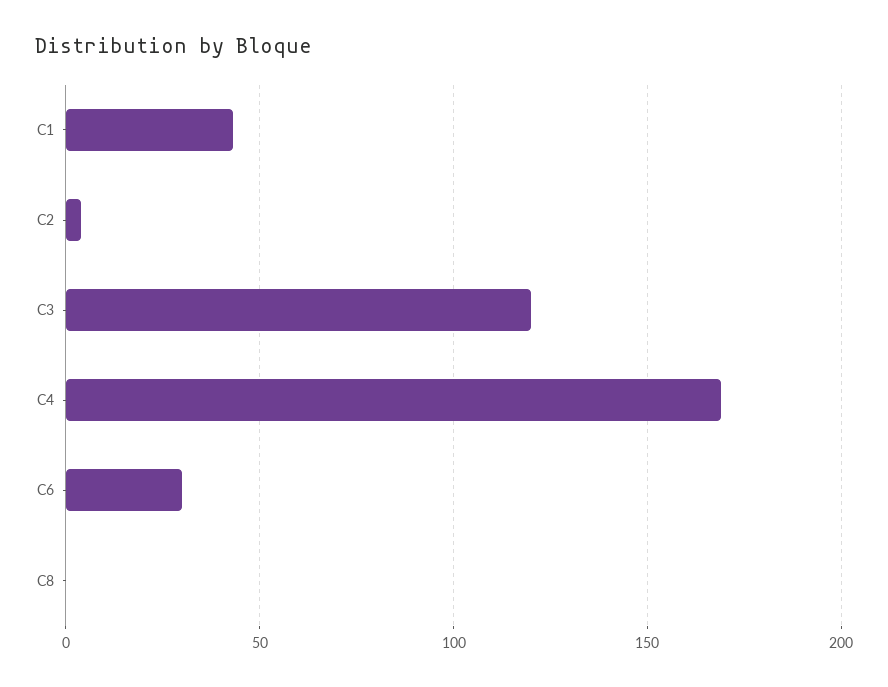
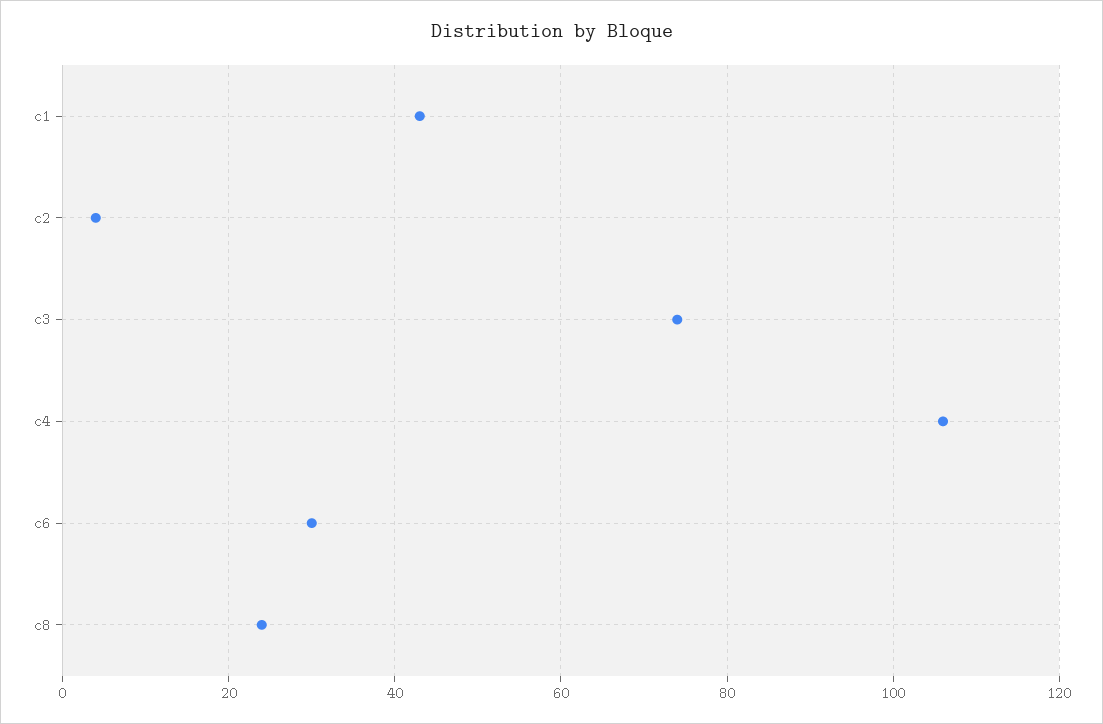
C3: 120 -> 75
C4: 170 -> 105
C8: 0 -> 25

